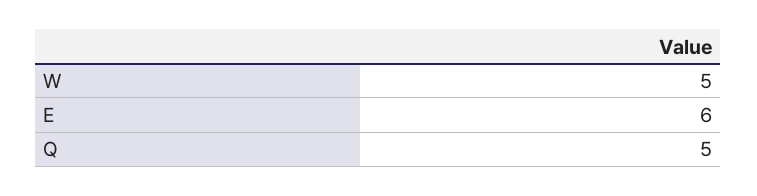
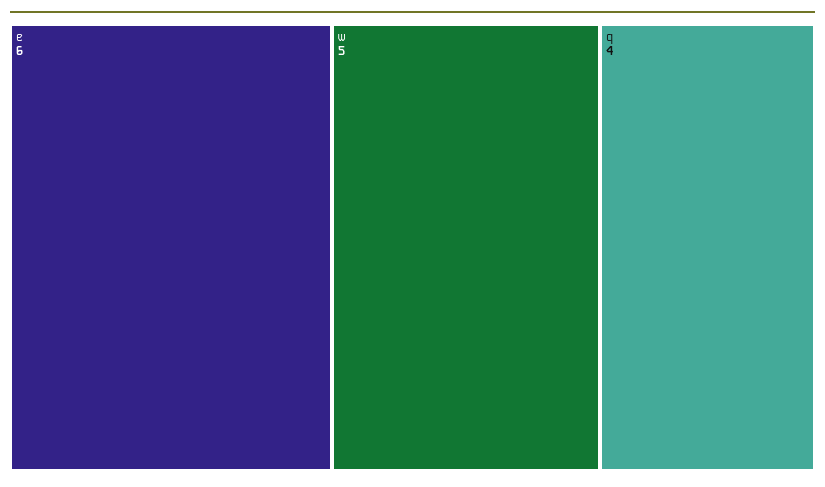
Q: 5 -> 4

